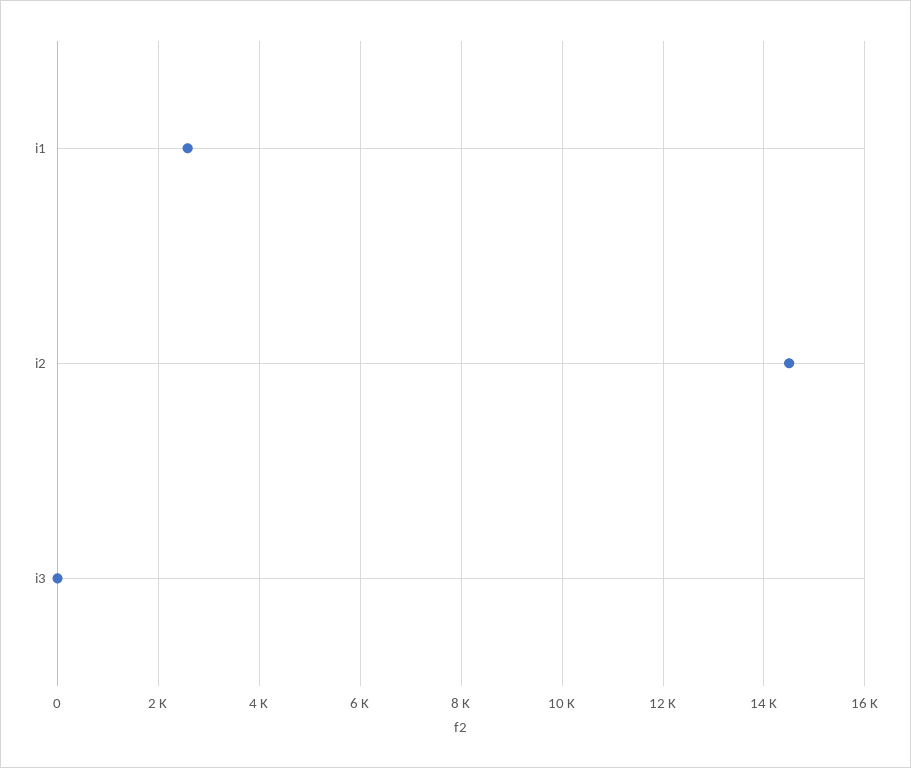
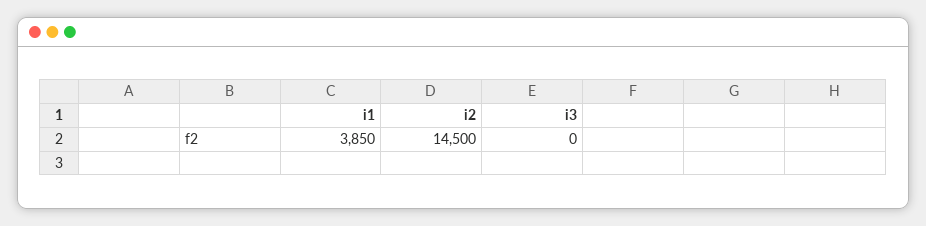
i1: 2600 -> 3850

